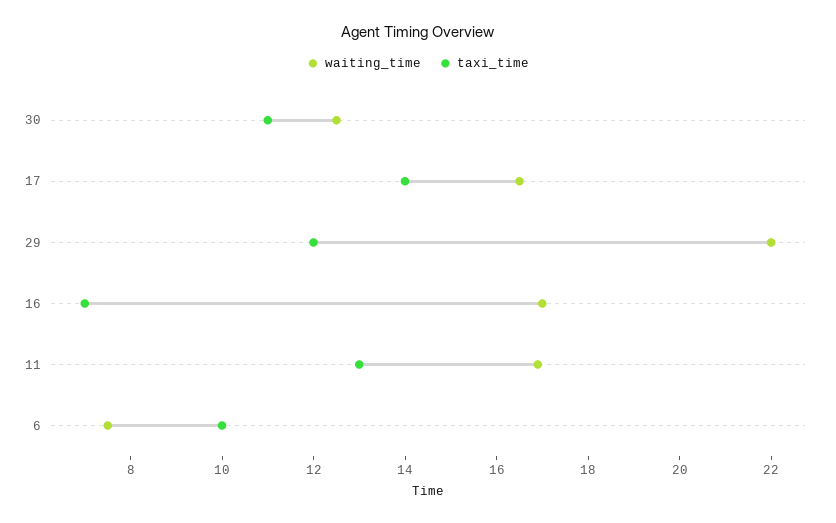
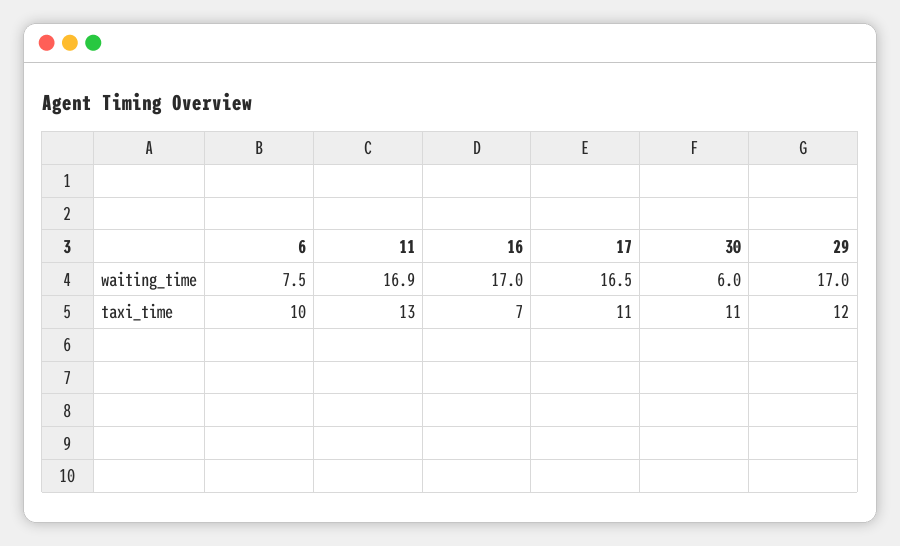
waiting_time, 30: 12.5 -> 6
taxi_time, 17: 14 -> 11
waiting_time, 29: 22 -> 17

